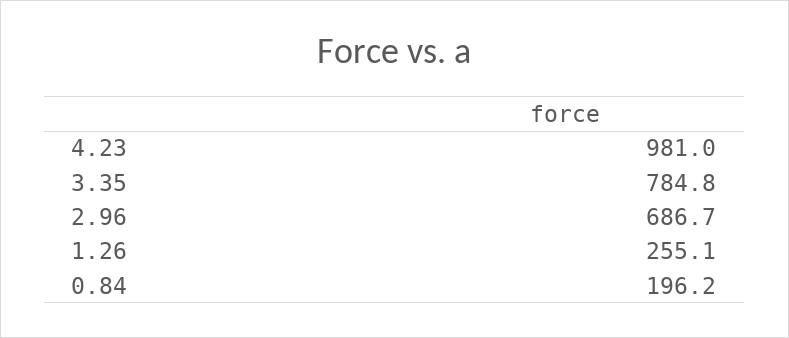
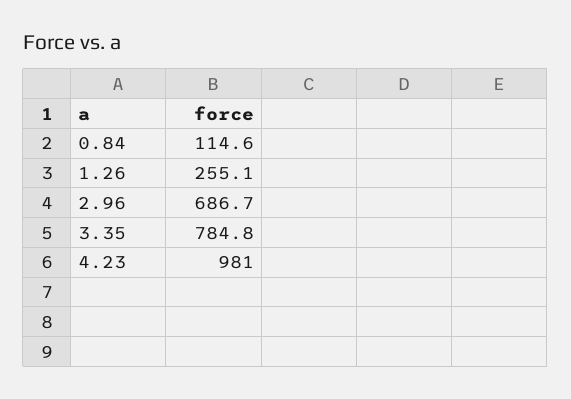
0.84: 196.2 -> 114.6

